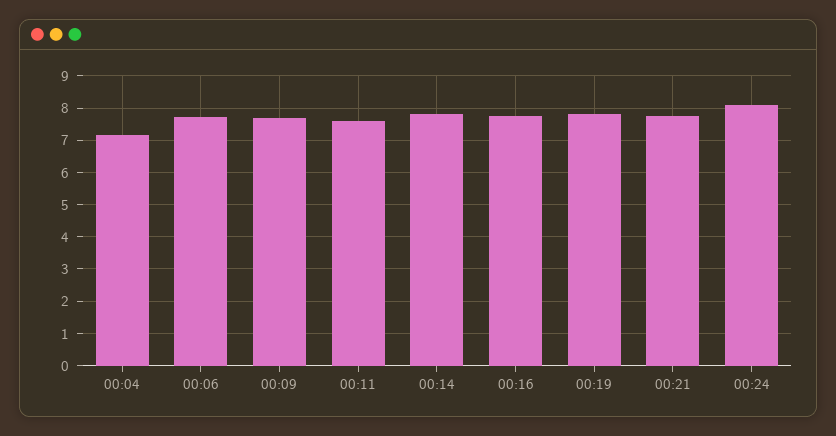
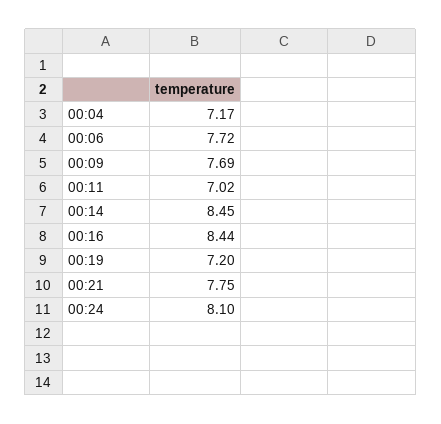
00:11: 7.6 -> 7.02
00:14: 7.8 -> 8.45
00:16: 7.8 -> 8.44
00:19: 7.8 -> 7.2

